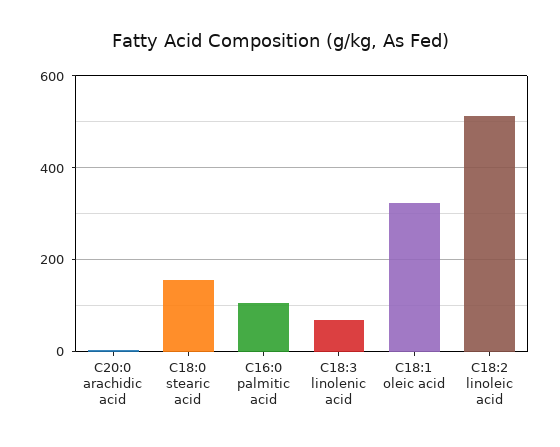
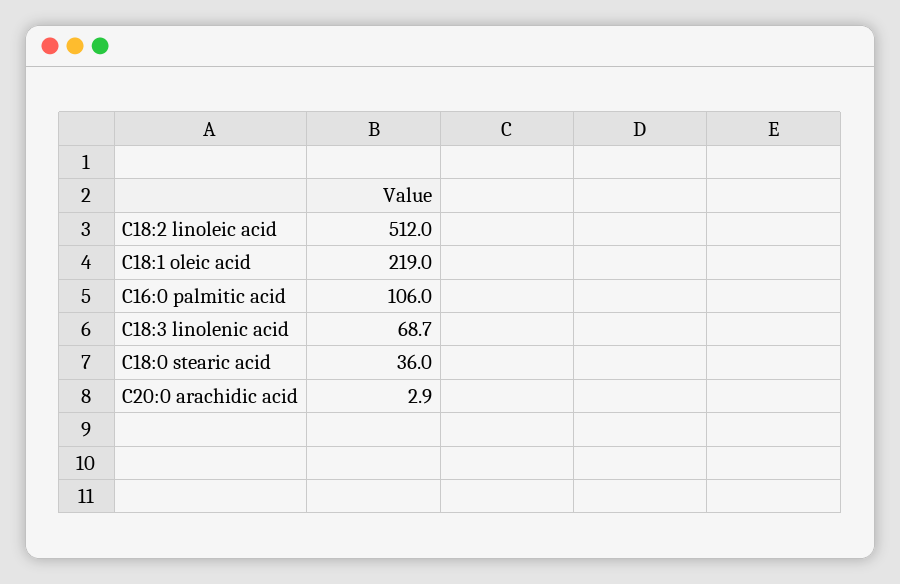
C18:0 stearic acid: 160 -> 36
C18:1 oleic acid: 320 -> 219

